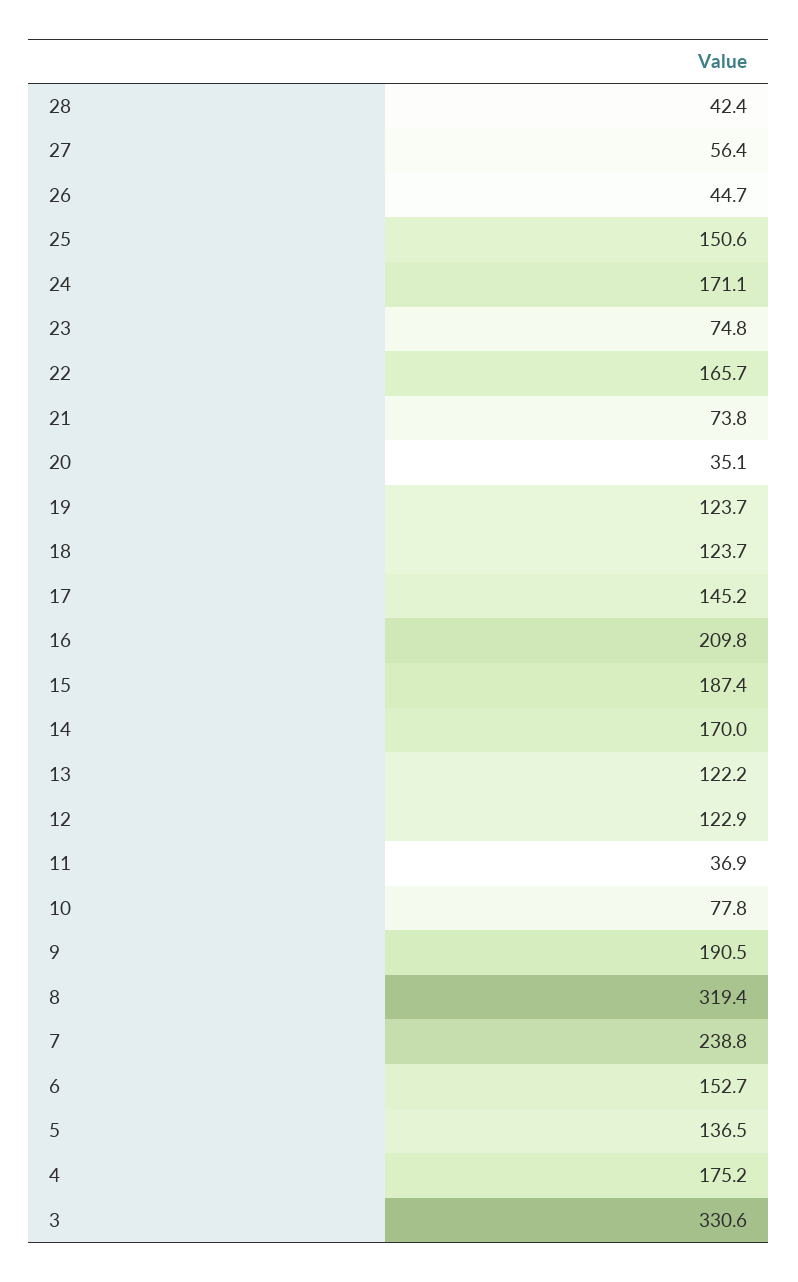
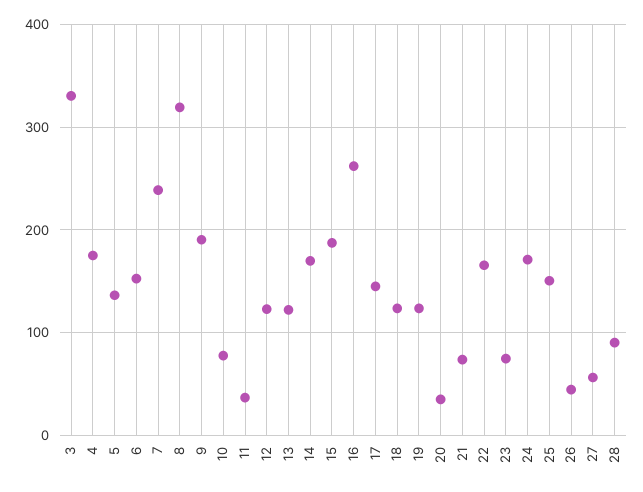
28: 42.4 -> 90
16: 209.8 -> 260

